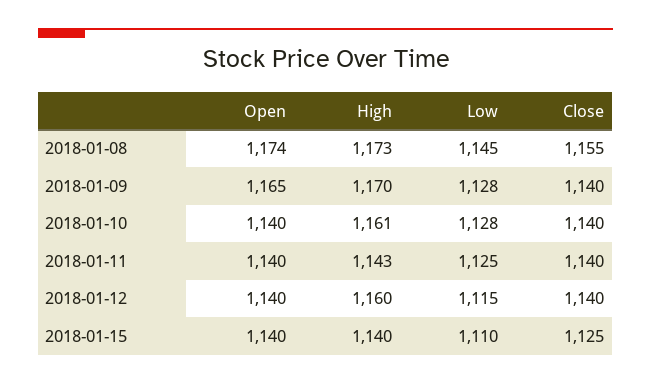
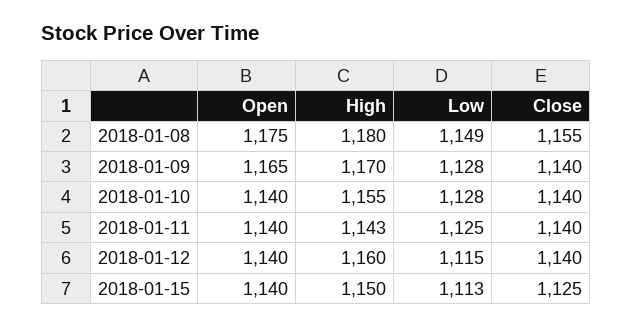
Open, 2018-01-08: 1174 -> 1175
High, 2018-01-08: 1173 -> 1180
Low, 2018-01-08: 1145 -> 1149
High, 2018-01-10: 1161 -> 1155
High, 2018-01-15: 1140 -> 1150
Low, 2018-01-15: 1110 -> 1113

